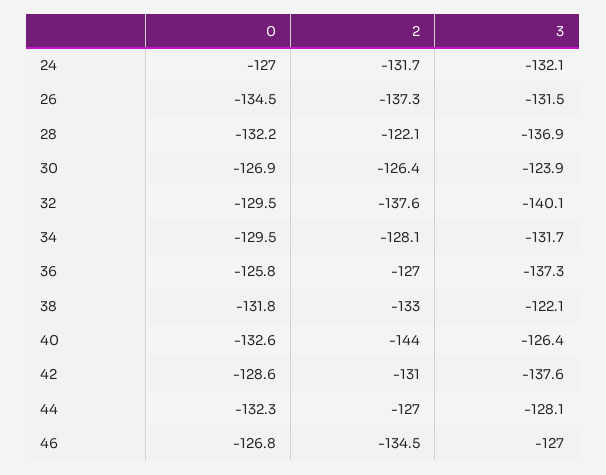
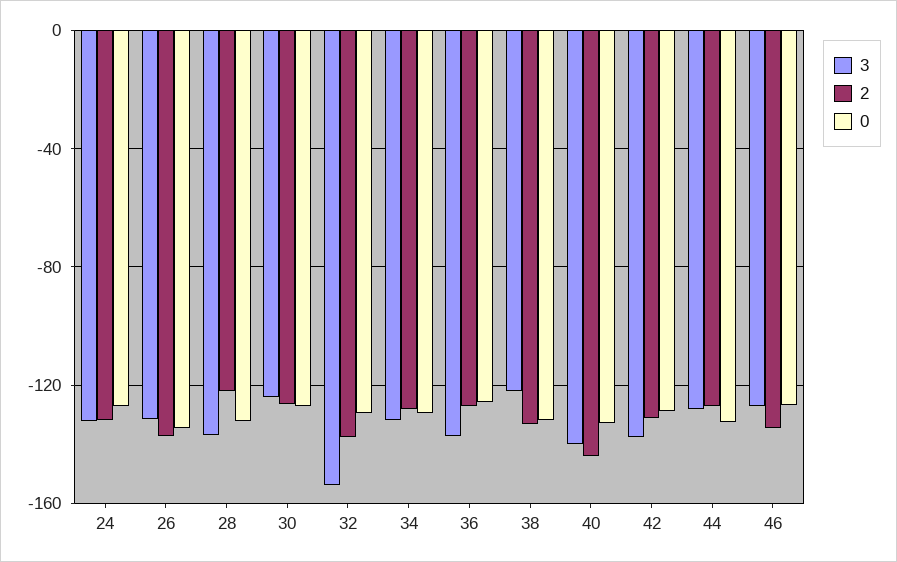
3, 32: -140.1 -> -155
3, 40: -126.4 -> -140

